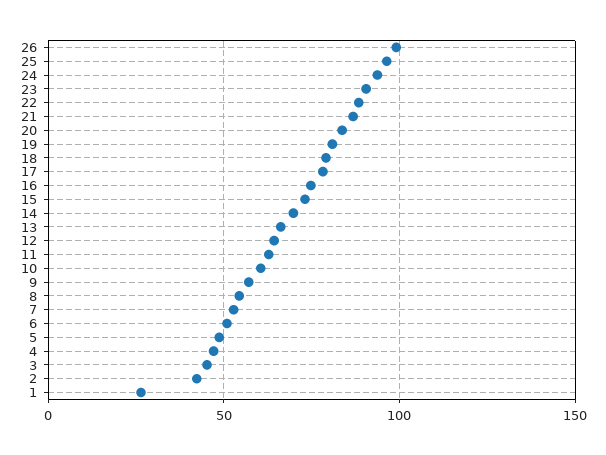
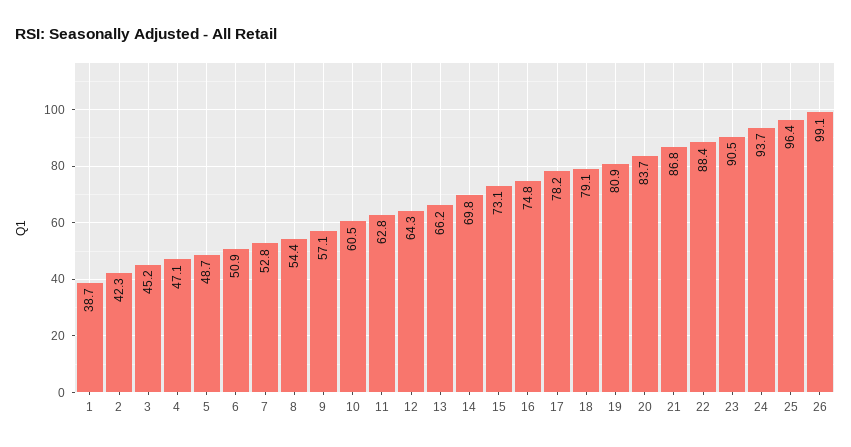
1: 25 -> 38.7

